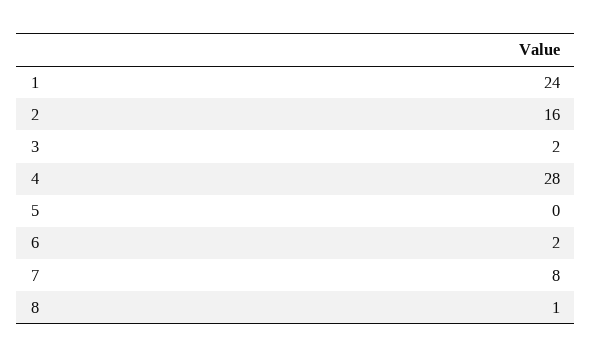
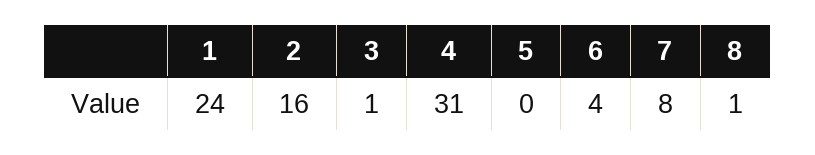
3: 2 -> 1
4: 28 -> 31
6: 2 -> 4

